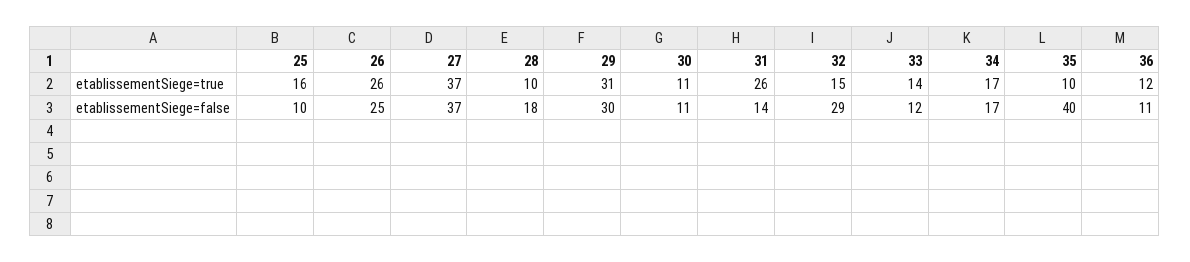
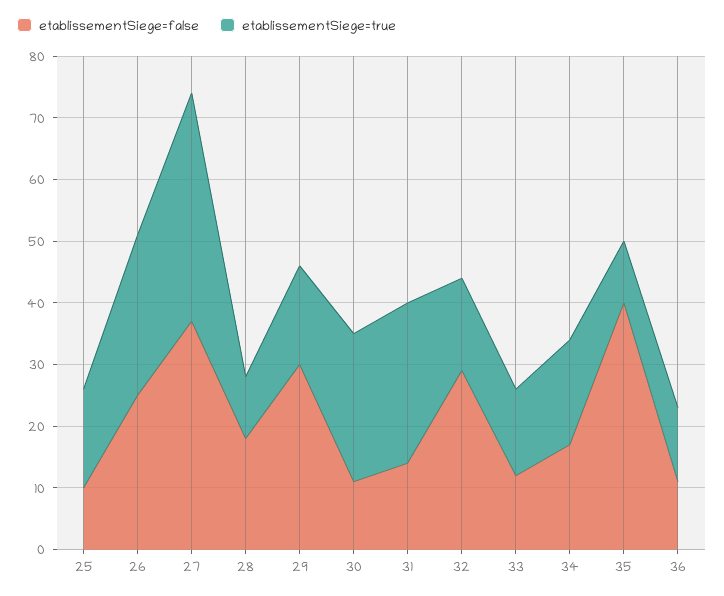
etablissementSiege=true, 29: 31 -> 15
etablissementSiege=true, 30: 11 -> 25

